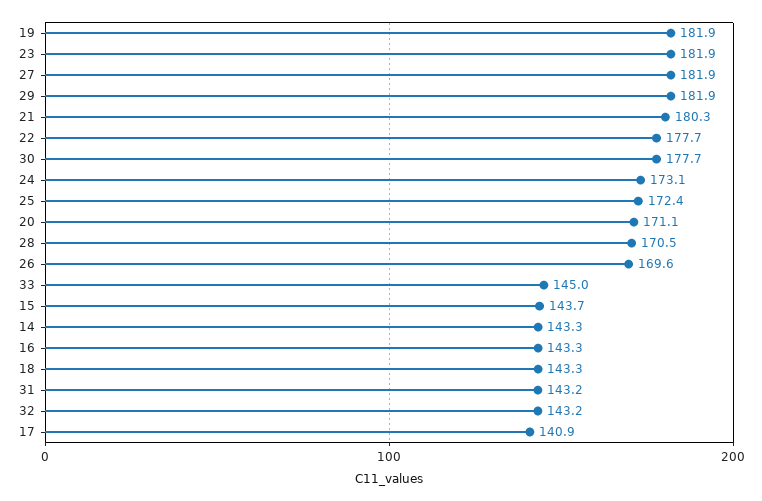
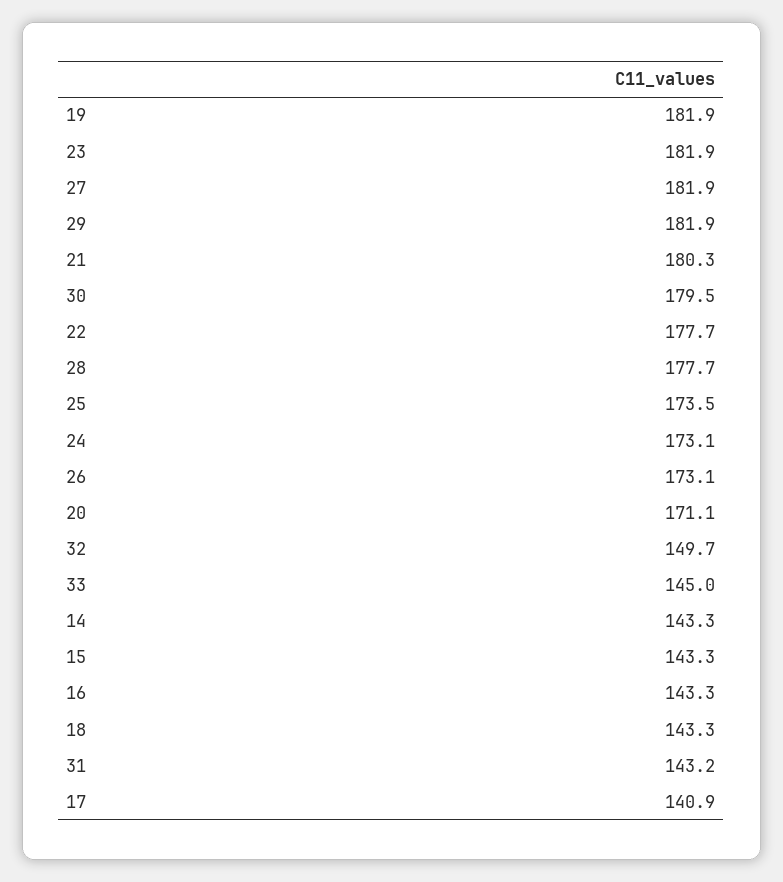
30: 177.7 -> 179.5
25: 172.4 -> 173.5
28: 170.5 -> 177.7
26: 169.6 -> 173.1
15: 143.7 -> 143.3
32: 143.2 -> 149.7

